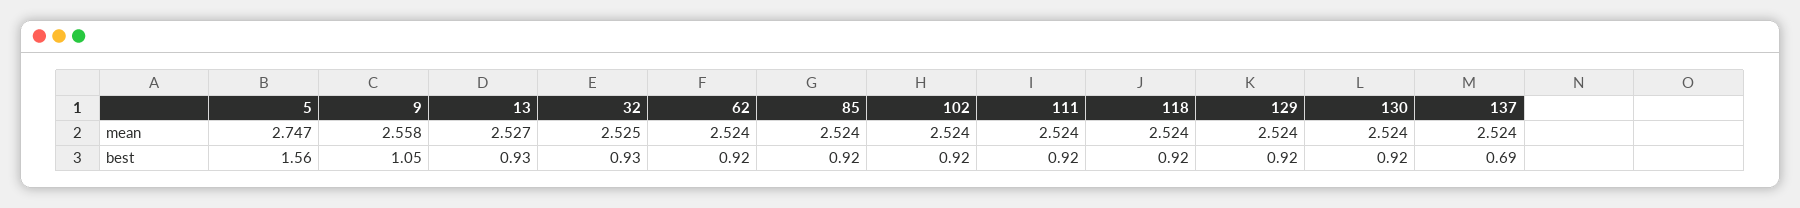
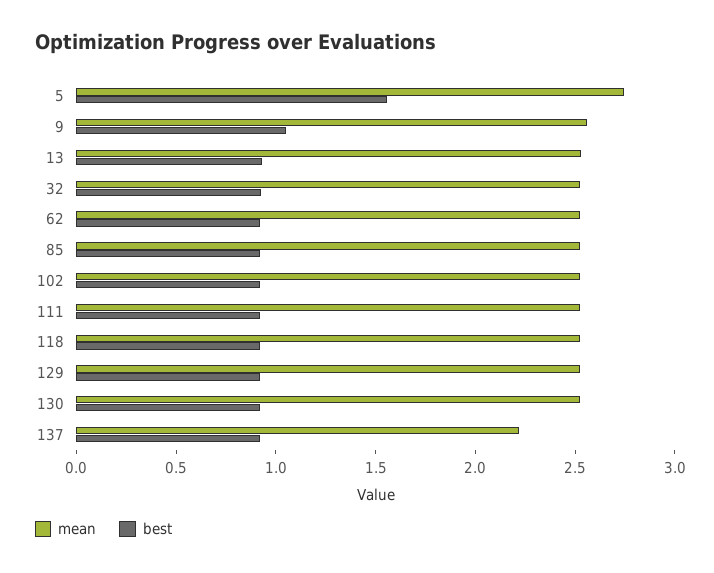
mean, 137: 2.524 -> 2.2
best, 137: 0.69 -> 0.9

